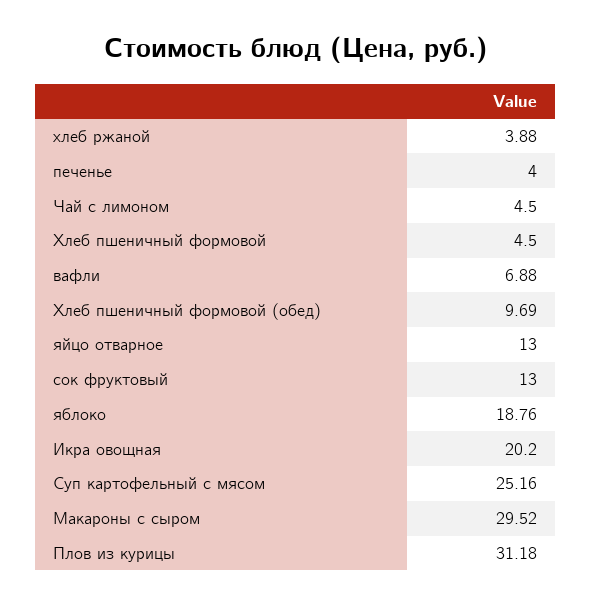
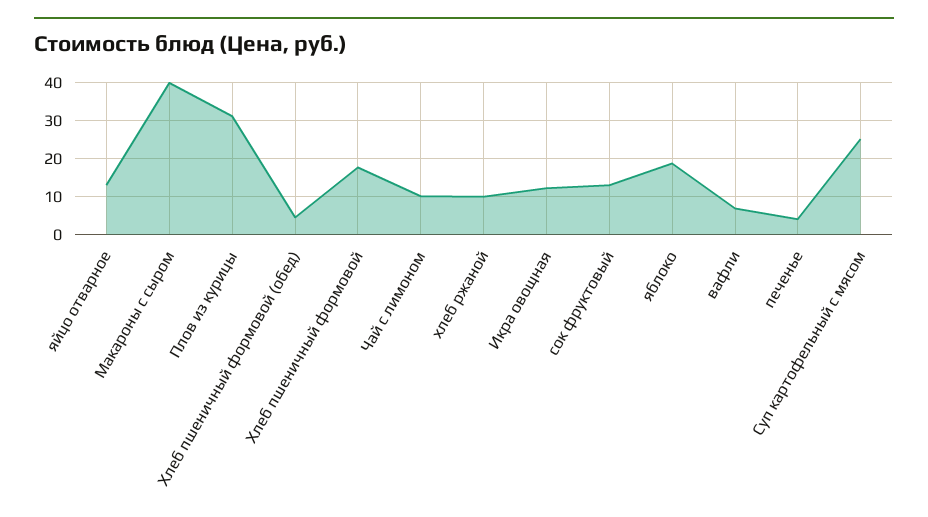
хлеб ржаной: 3.88 -> 10
Чай с лимоном: 4.5 -> 10
Хлеб пшеничный формовой: 4.5 -> 18
Хлеб пшеничный формовой (обед): 9.69 -> 4
Икра овощная: 20.2 -> 12
Макароны с сыром: 29.52 -> 40

